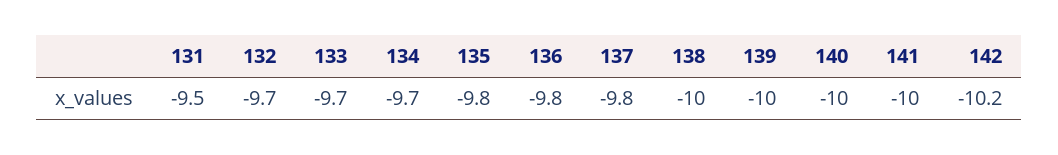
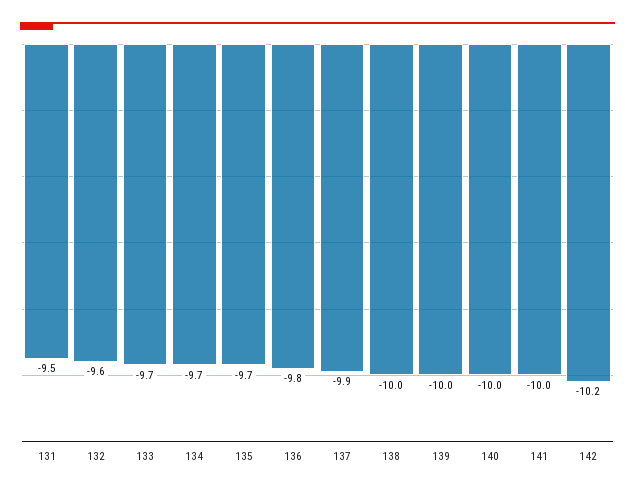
132: -9.7 -> -9.6
135: -9.8 -> -9.7
137: -9.8 -> -9.9

